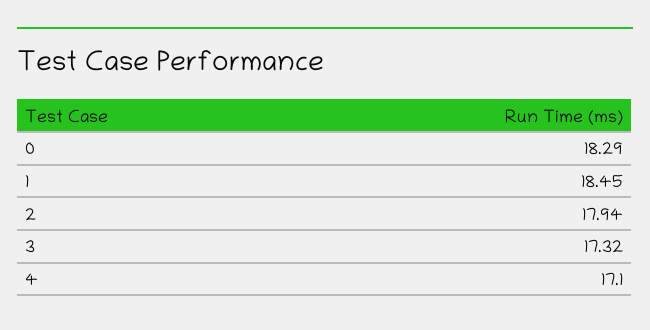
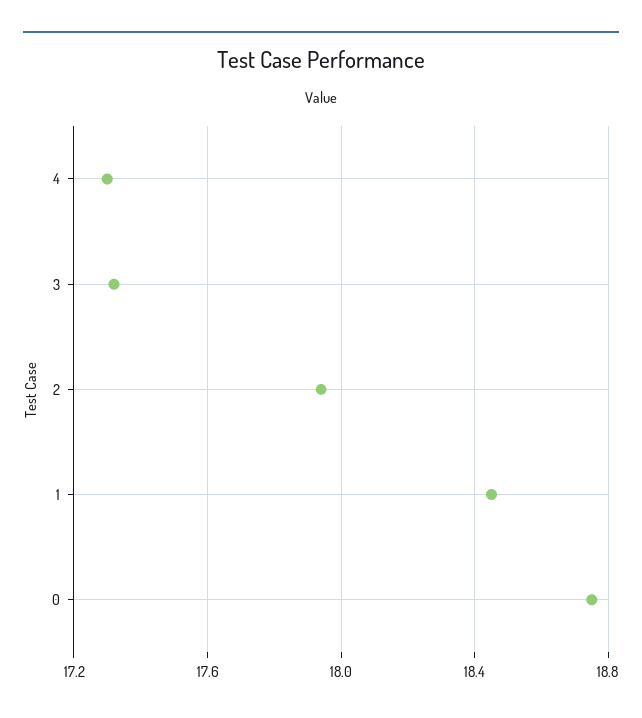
0: 18.29 -> 18.75
4: 17.1 -> 17.3

